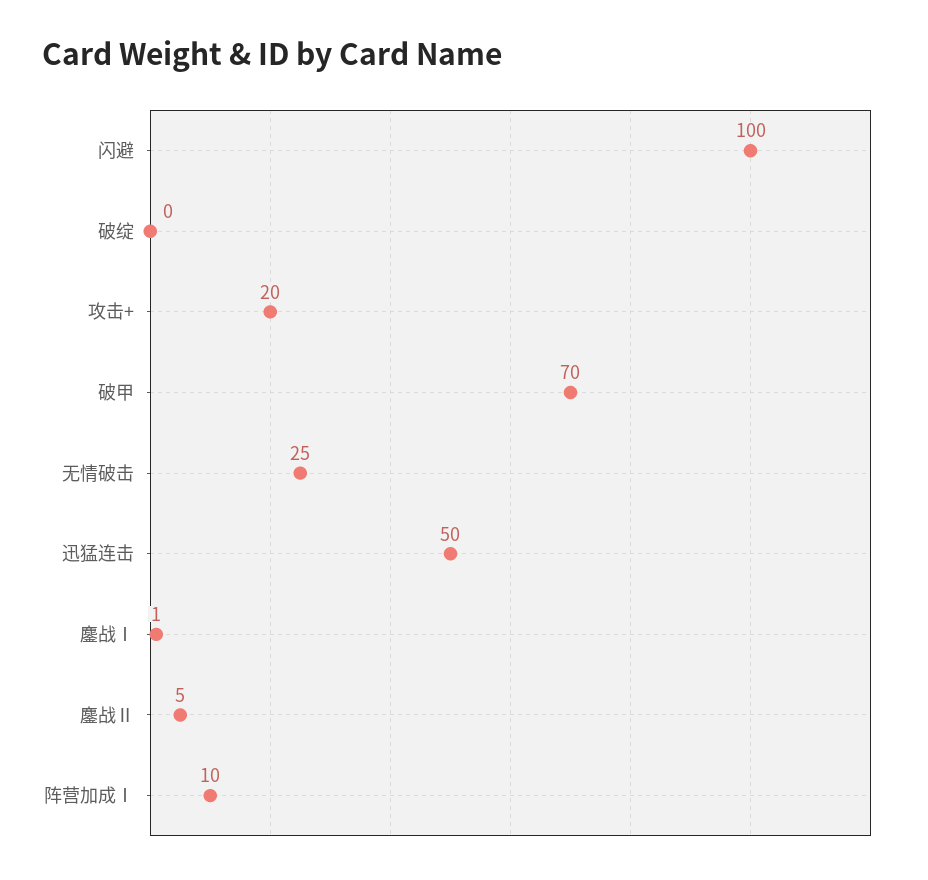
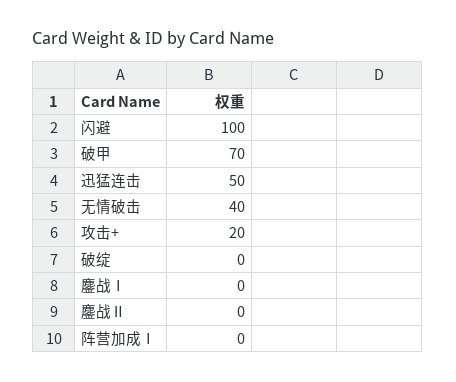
无情破击: 25 -> 40
鏖战Ⅰ: 1 -> 0
鏖战Ⅱ: 5 -> 0
阵营加成Ⅰ: 10 -> 0

